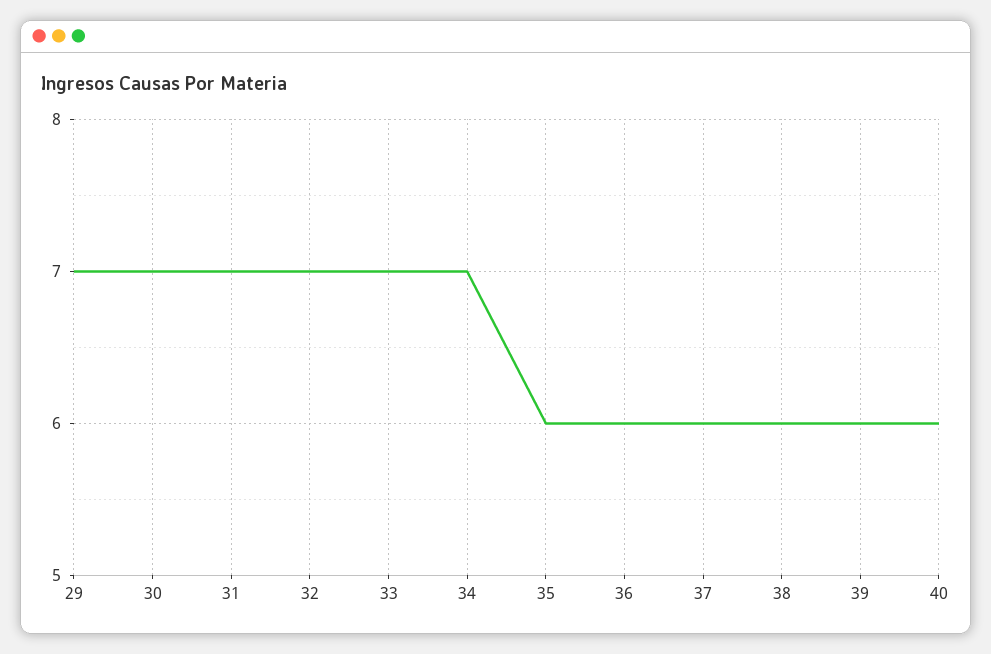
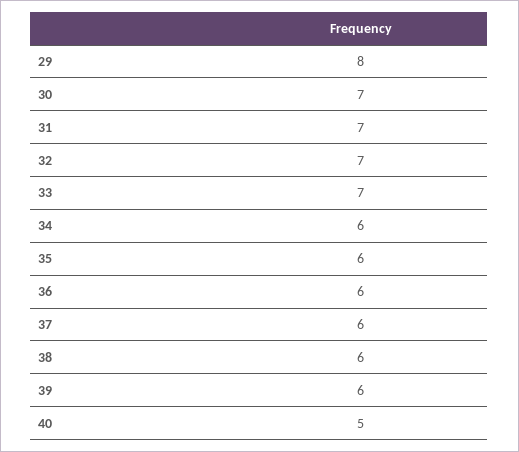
29: 7 -> 8
34: 7 -> 6
40: 6 -> 5

